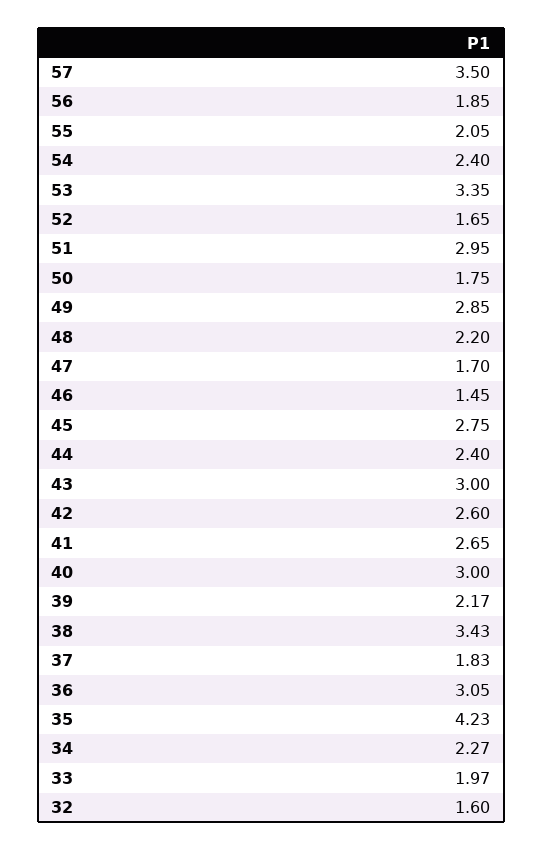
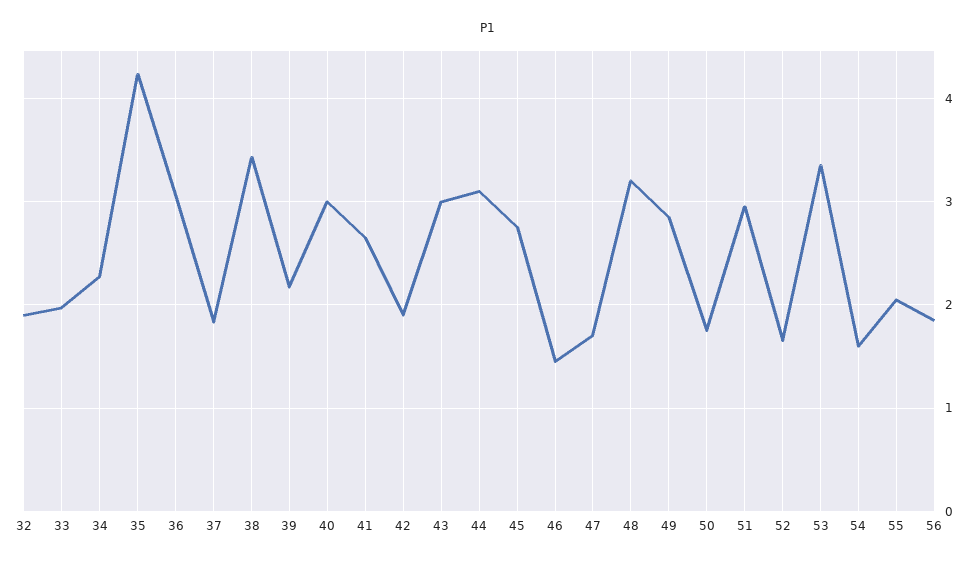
57: 3.5 -> none
54: 2.4 -> 1.6
48: 2.2 -> 3.2
44: 2.4 -> 3.1
42: 2.6 -> 1.9
32: 1.6 -> 1.9

